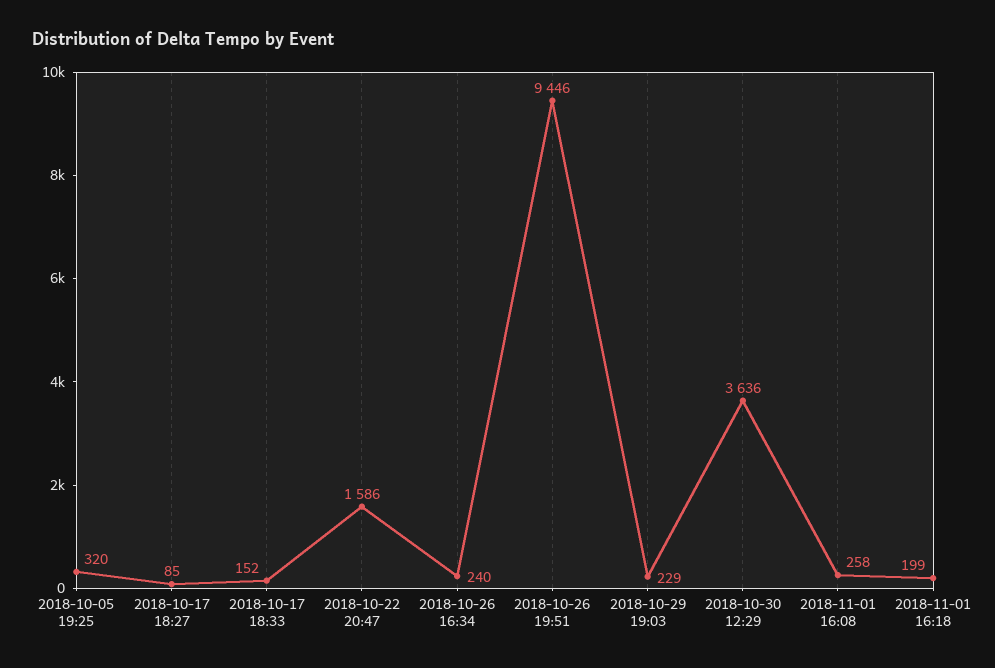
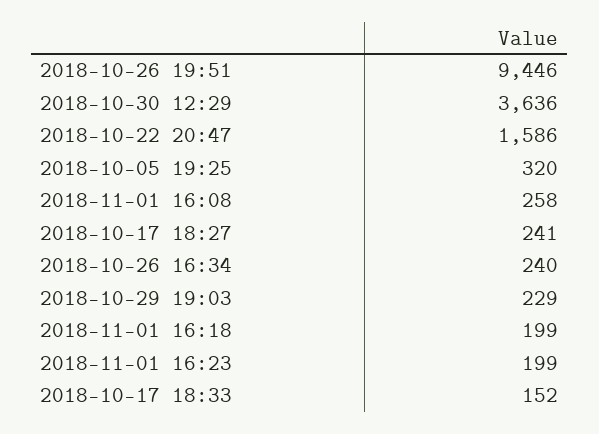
2018-10-17 18:27: 85 -> 241
2018-11-01 16:23: none -> 199

